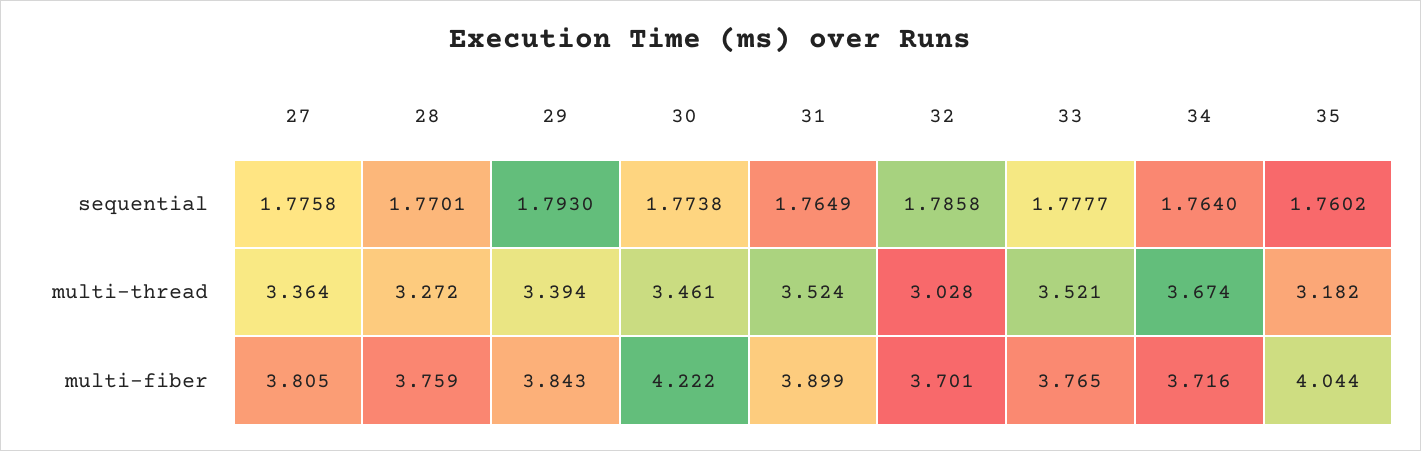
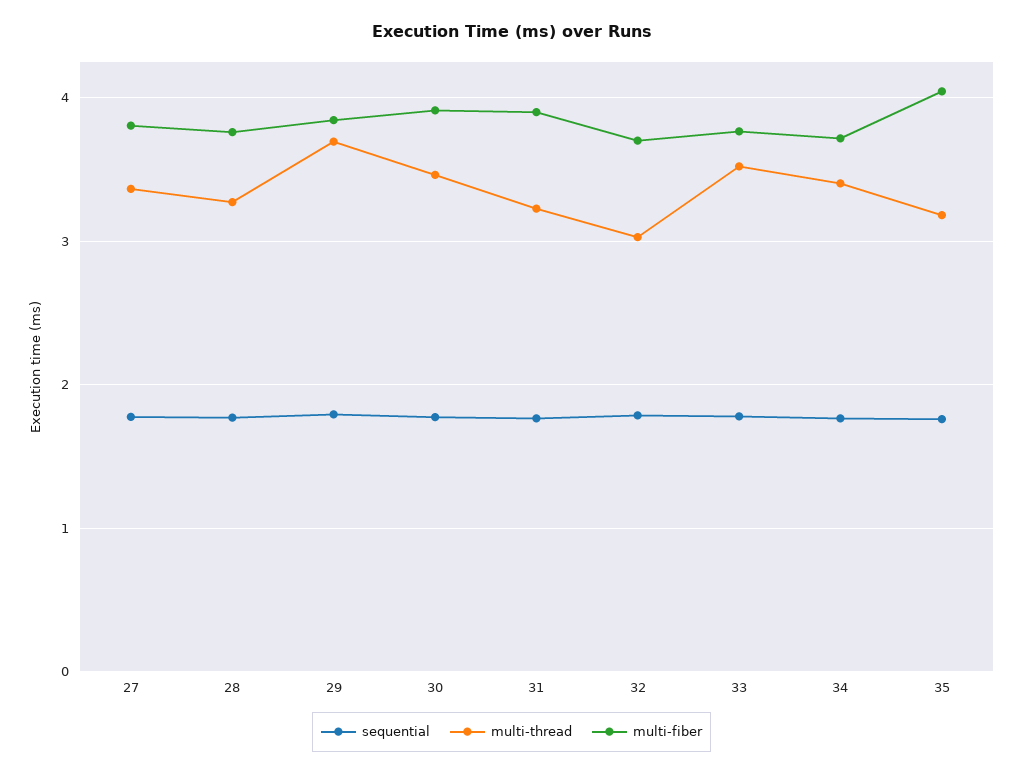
multi-thread, 29: 3.394 -> 3.7
multi-thread, 31: 3.524 -> 3.2
multi-thread, 34: 3.674 -> 3.4
multi-fiber, 30: 4.222 -> 3.9

